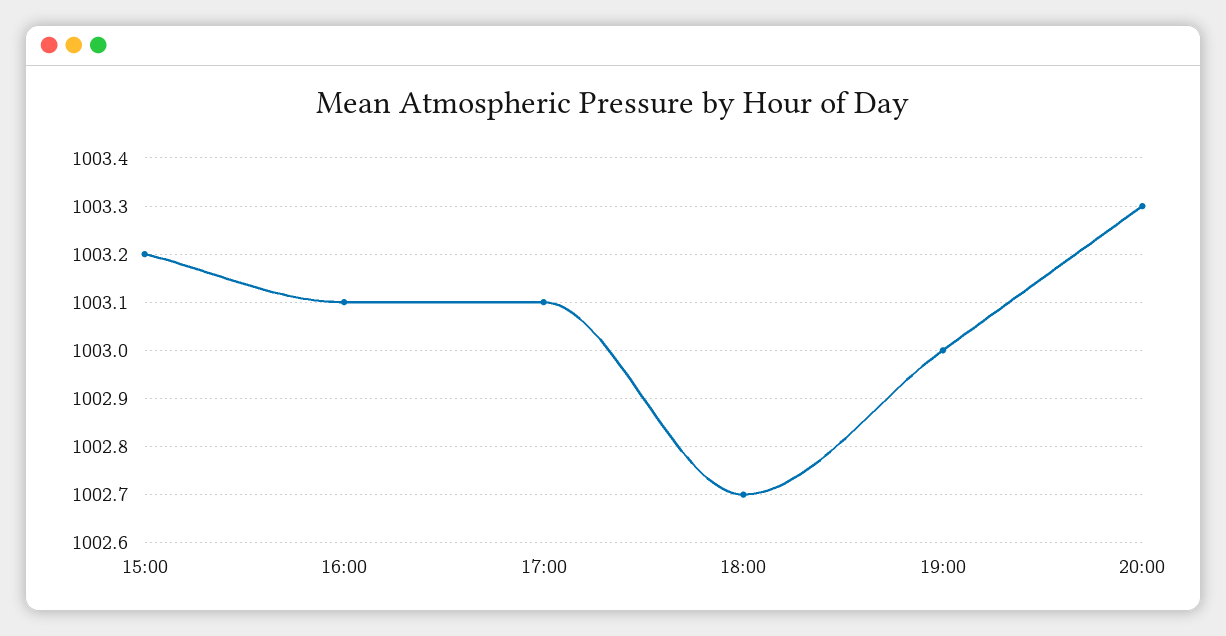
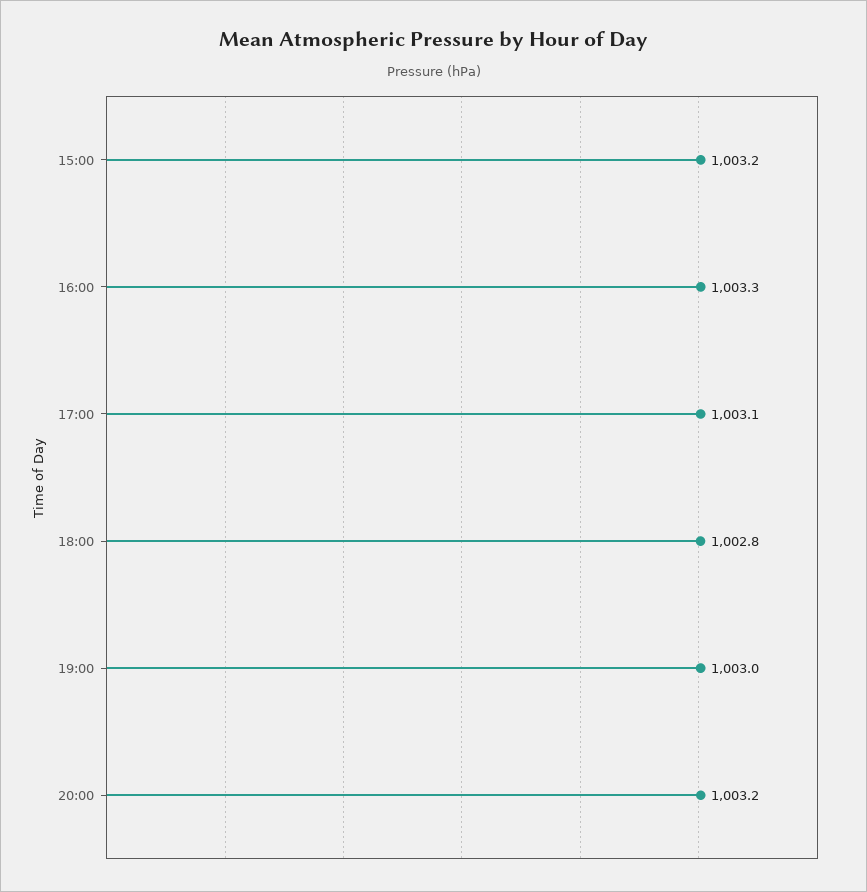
16:00: 1003.1 -> 1003.3
18:00: 1002.7 -> 1002.8
20:00: 1003.3 -> 1003.2

